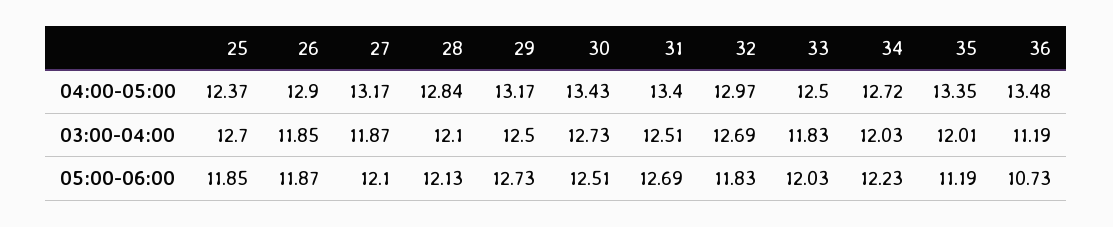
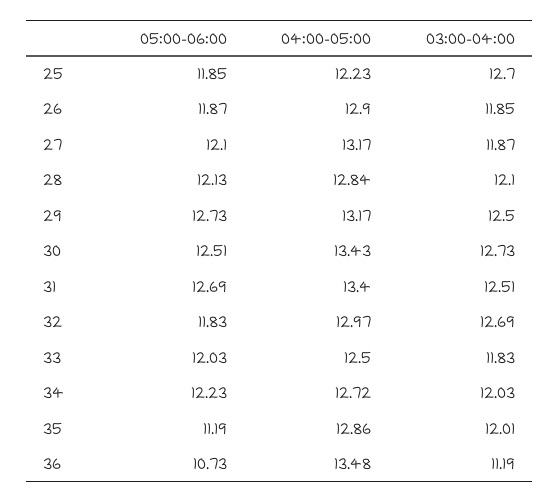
25, 04:00-05:00: 12.37 -> 12.23
35, 04:00-05:00: 13.35 -> 12.86

